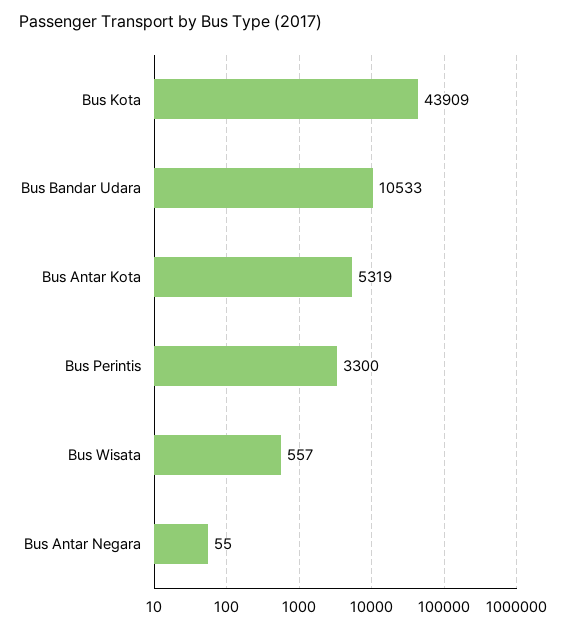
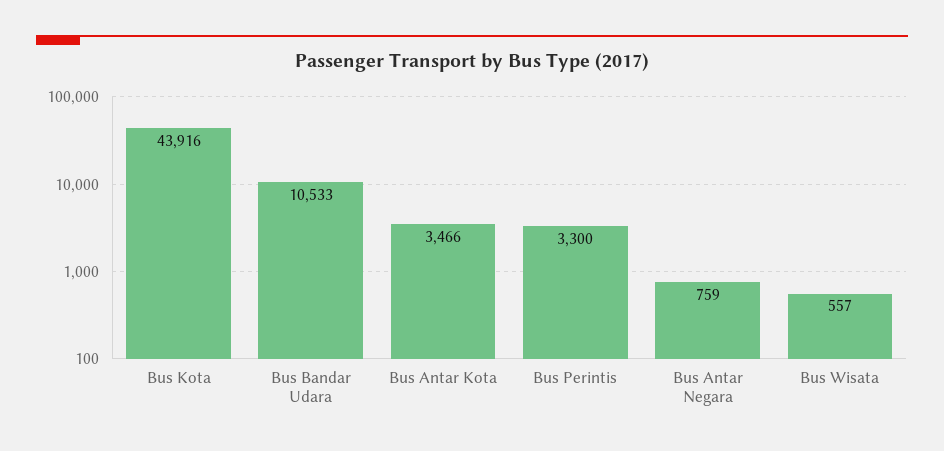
Bus Kota: 43909 -> 43916
Bus Antar Kota: 5319 -> 3466
Bus Antar Negara: 55 -> 759

